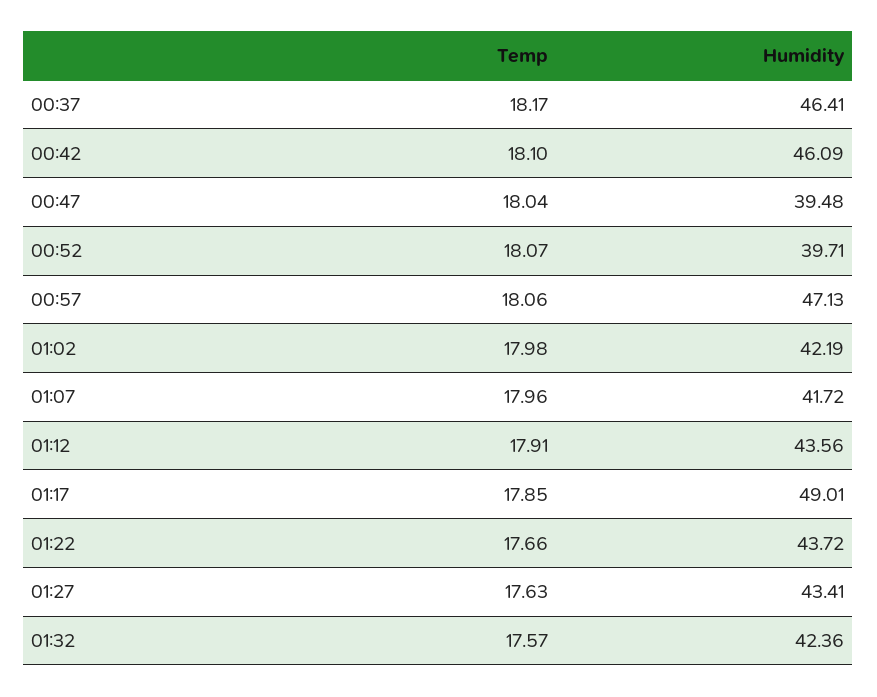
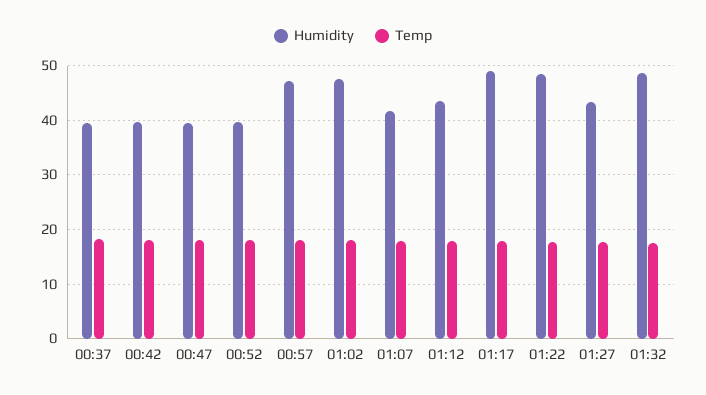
Humidity, 00:37: 46.41 -> 40
Humidity, 00:42: 46.09 -> 40
Humidity, 01:02: 42.19 -> 48
Humidity, 01:22: 43.72 -> 48
Humidity, 01:32: 42.36 -> 48

